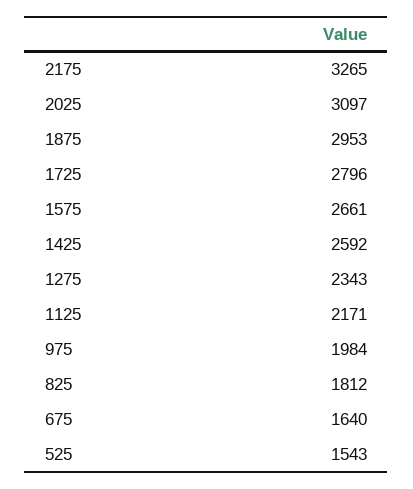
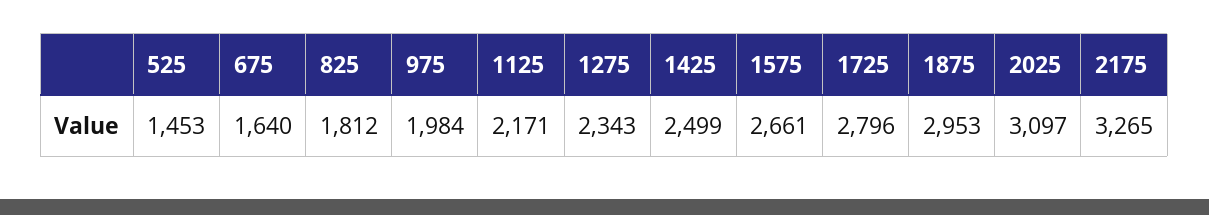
1425: 2592 -> 2499
525: 1543 -> 1453

